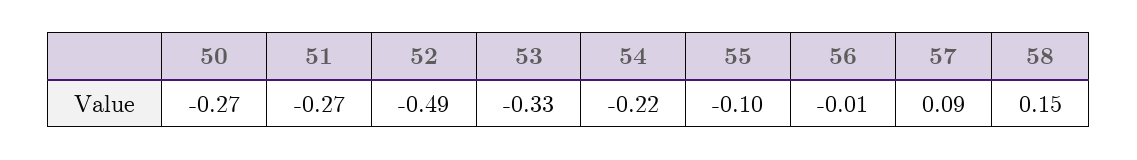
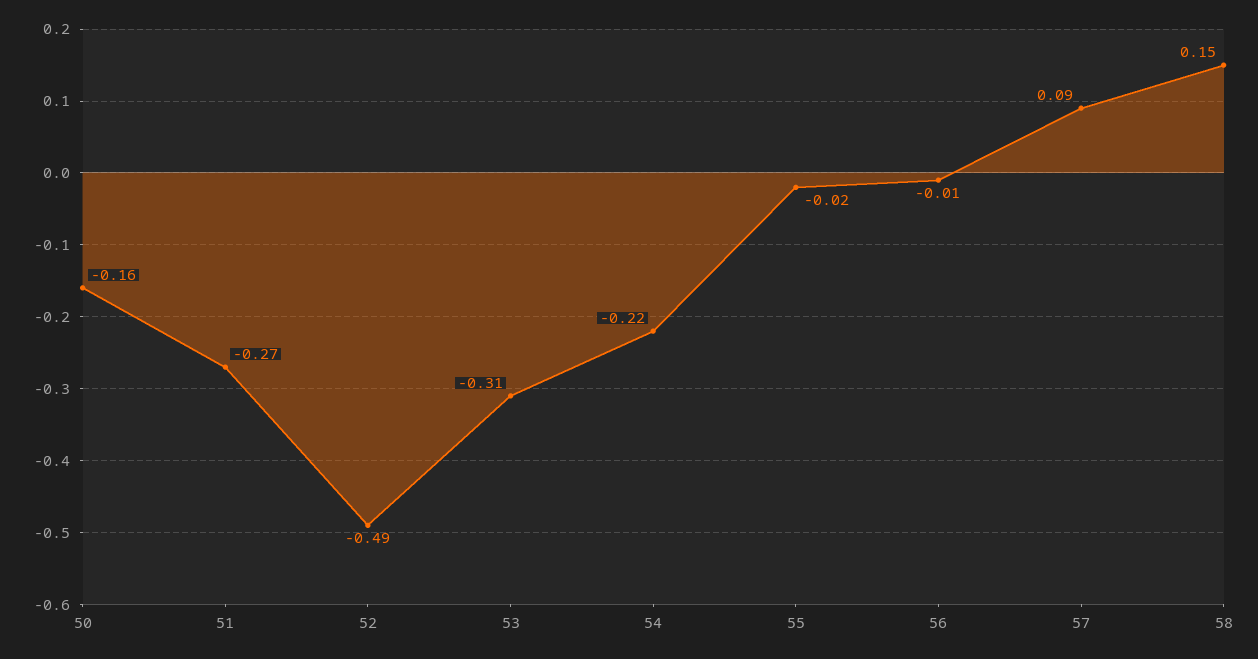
50: -0.27 -> -0.16
53: -0.33 -> -0.31
55: -0.1 -> -0.02

